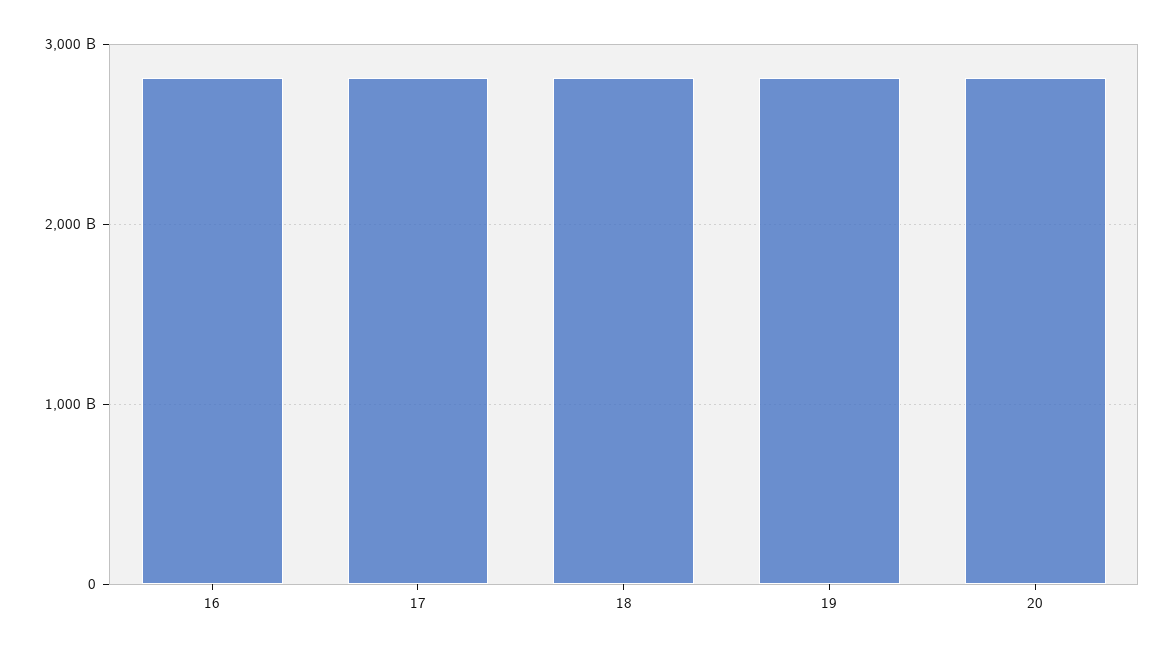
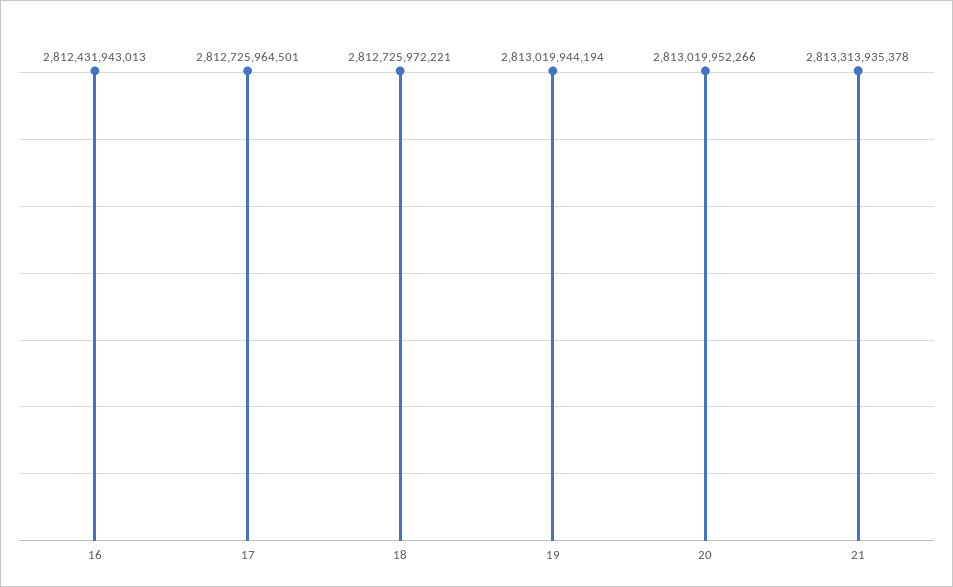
21: none -> 2813313935378

